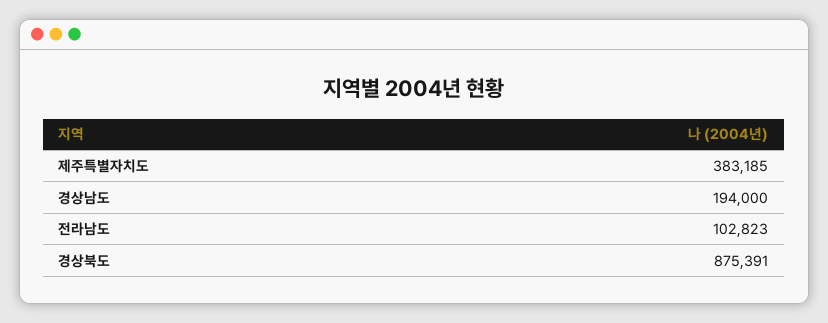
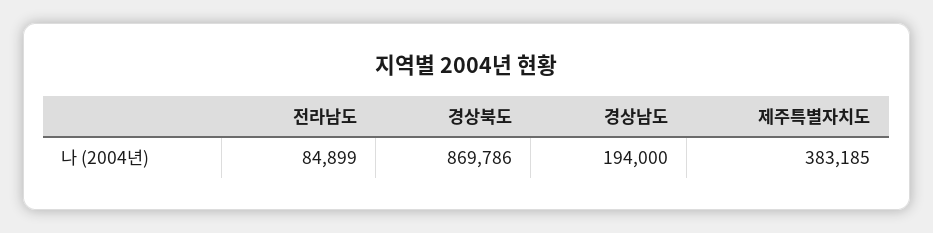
전라남도: 102823 -> 84899
경상북도: 875391 -> 869786

